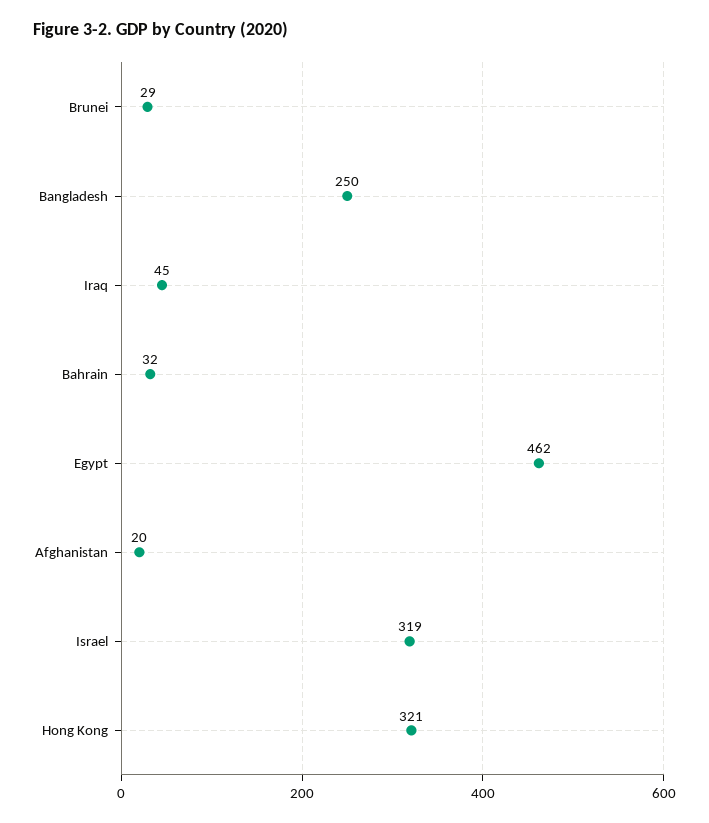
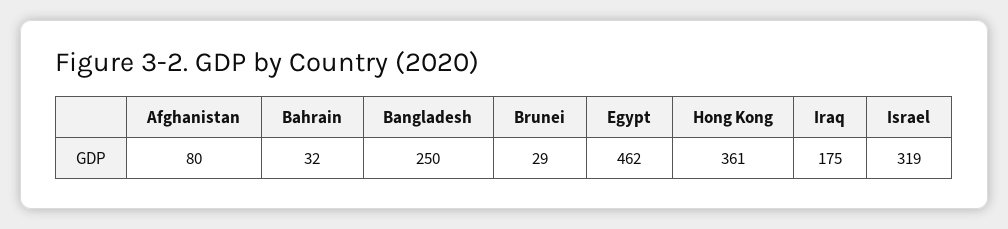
Iraq: 45 -> 175
Afghanistan: 20 -> 80
Hong Kong: 321 -> 361

